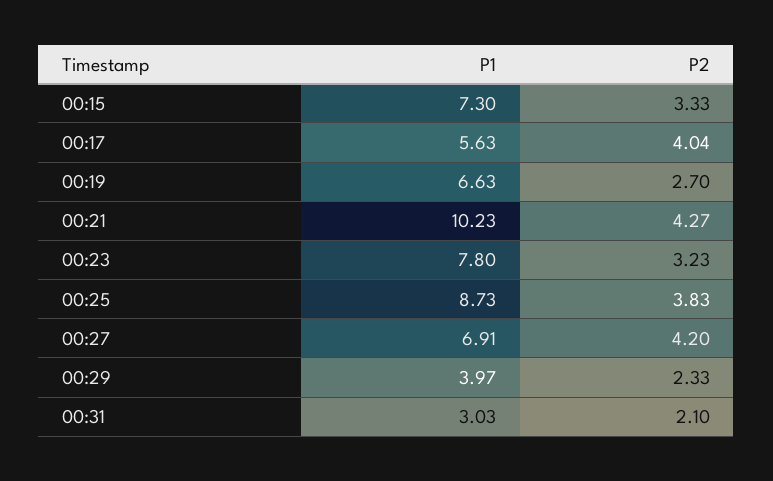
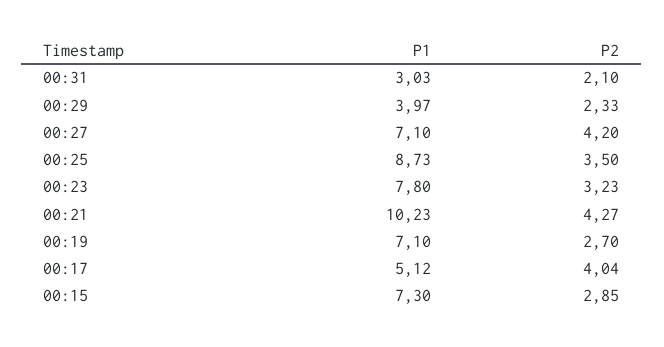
P2, 00:15: 3.33 -> 2.85
P1, 00:17: 5.63 -> 5.12
P1, 00:19: 6.63 -> 7.1
P2, 00:25: 3.83 -> 3.5
P1, 00:27: 6.91 -> 7.1

